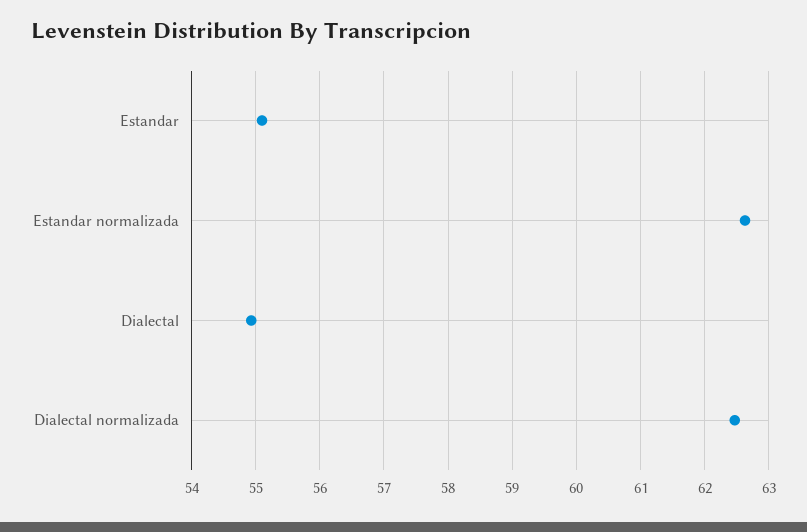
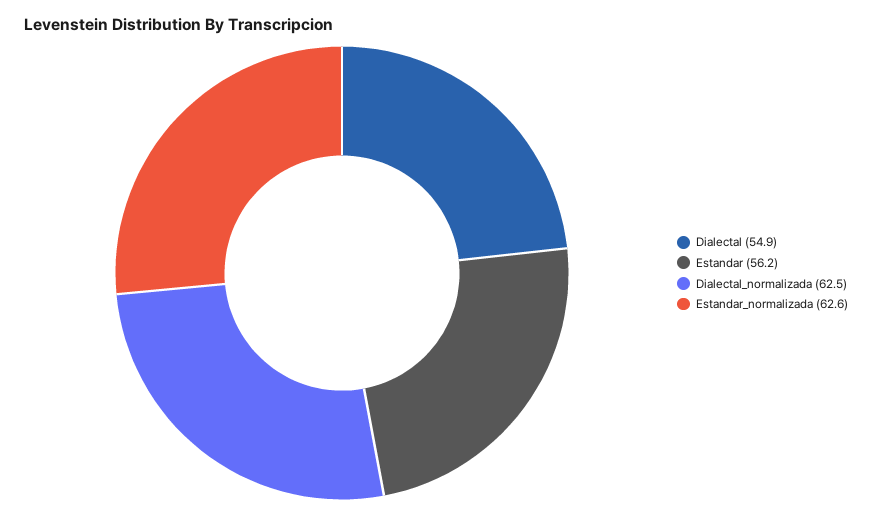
Estandar: 55.1 -> 56.2

